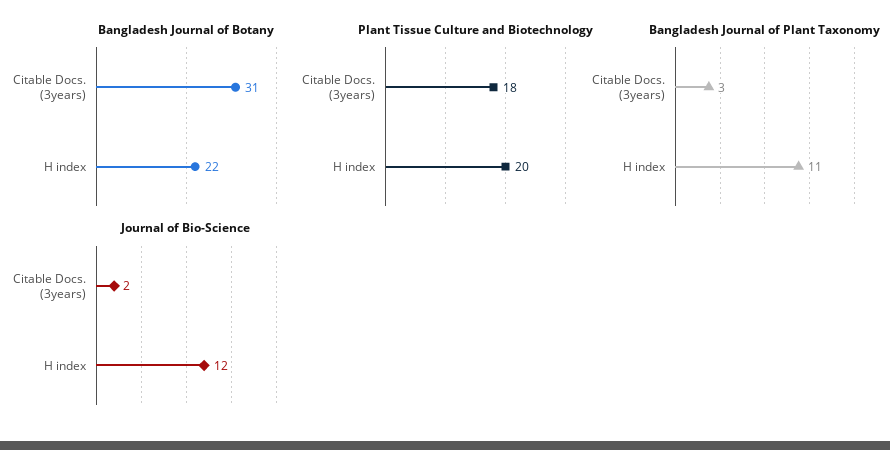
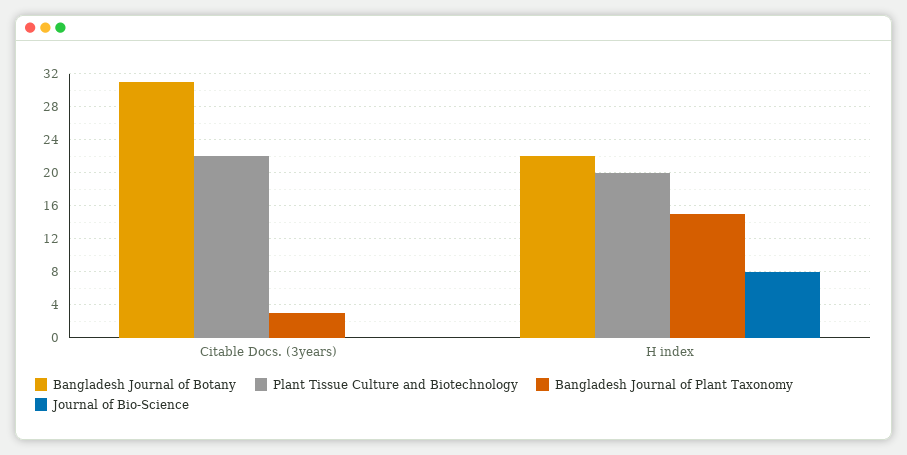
Plant Tissue Culture and Biotechnology, Citable Docs. (3years): 18 -> 22
Bangladesh Journal of Plant Taxonomy, H index: 11 -> 15
Journal of Bio-Science, Citable Docs. (3years): 2 -> 0
Journal of Bio-Science, H index: 12 -> 8

